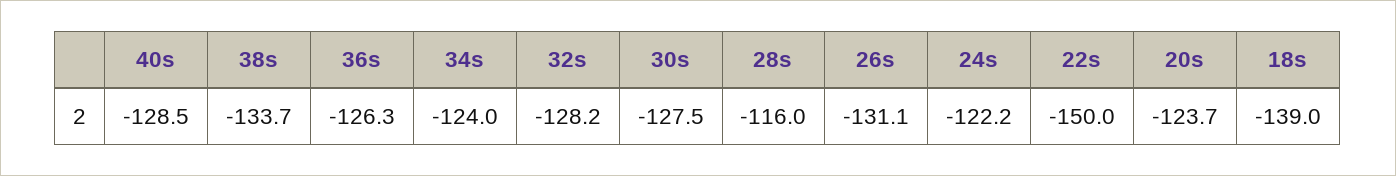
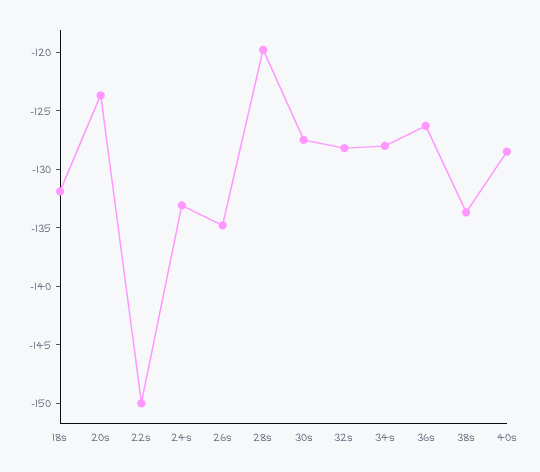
34s: -124 -> -128
28s: -116 -> -120
26s: -131.1 -> -135
24s: -122.2 -> -133
18s: -139 -> -132

